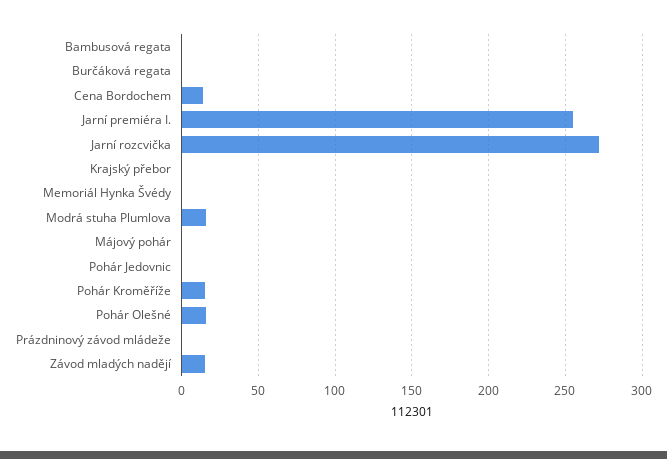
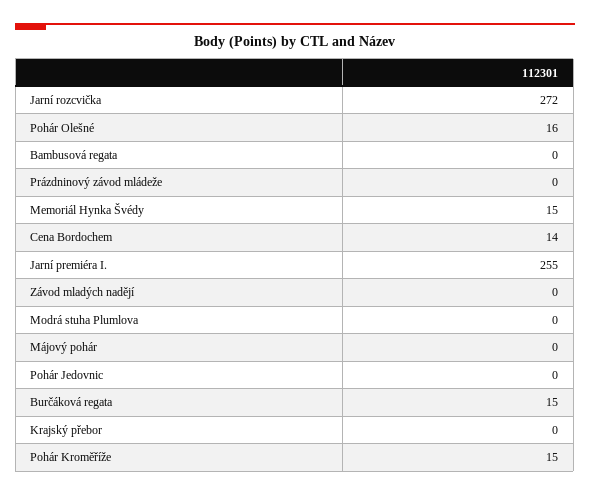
Burčáková regata: 0 -> 15
Memoriál Hynka Švédy: 0 -> 15
Modrá stuha Plumlova: 15 -> 0
Závod mladých nadějí: 15 -> 0

